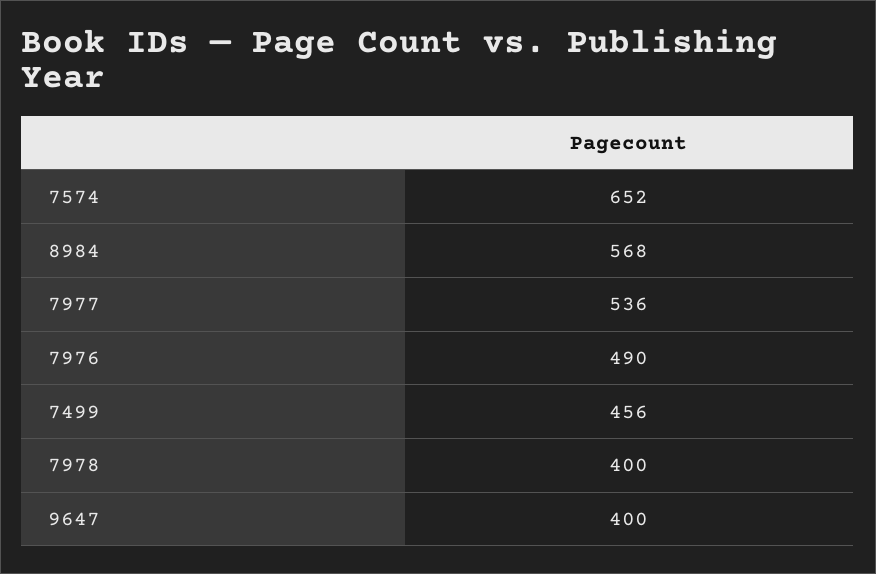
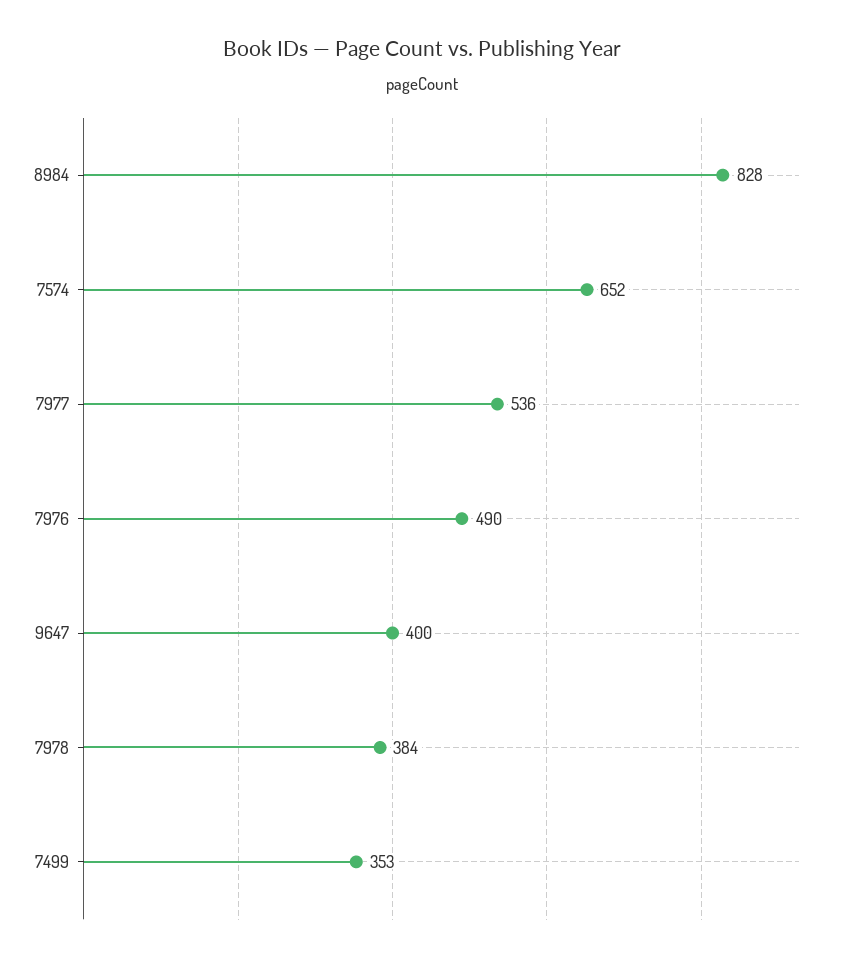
8984: 568 -> 828
7499: 456 -> 353
7978: 400 -> 384

